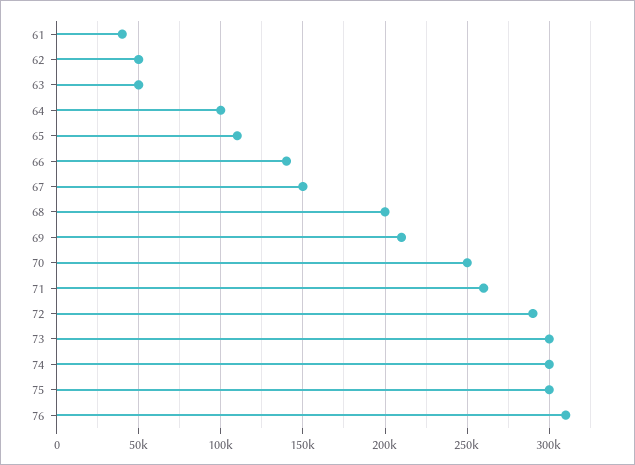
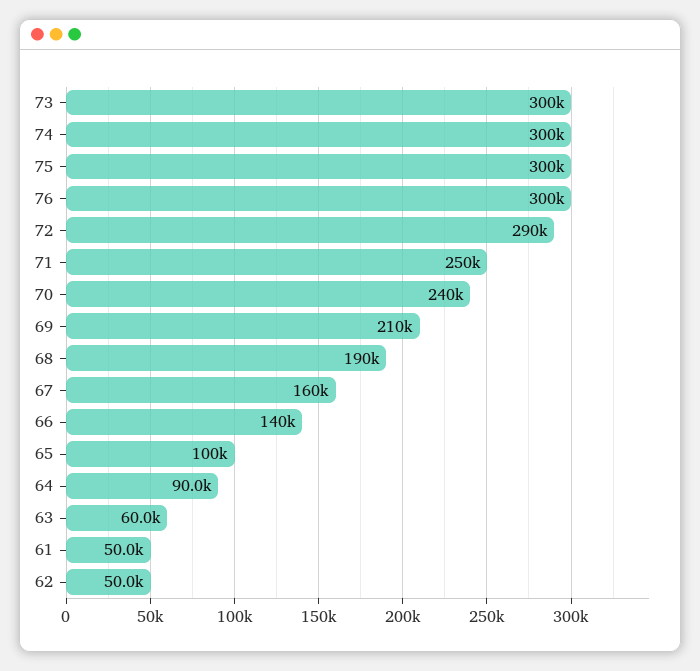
61: 40000 -> 50000
63: 50000 -> 60000
64: 100000 -> 90000
65: 110000 -> 100000
67: 150000 -> 160000
68: 200000 -> 190000
70: 250000 -> 240000
71: 260000 -> 250000
76: 310000 -> 300000

